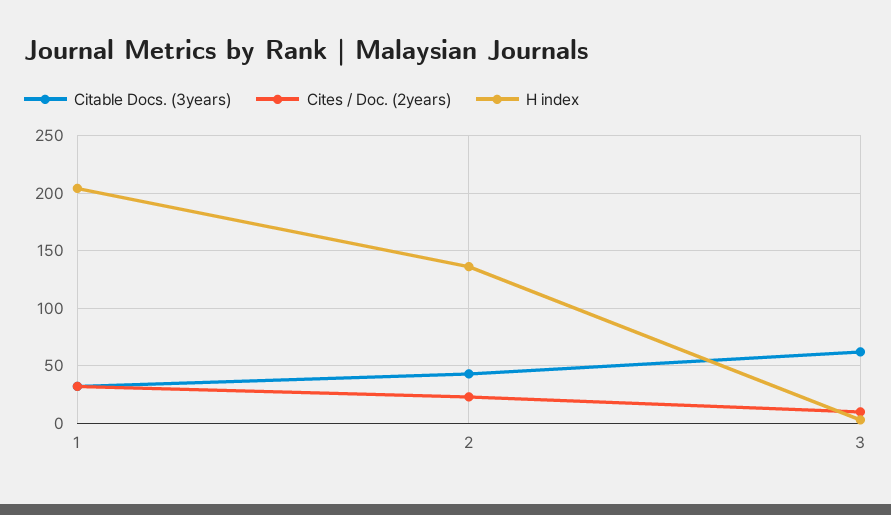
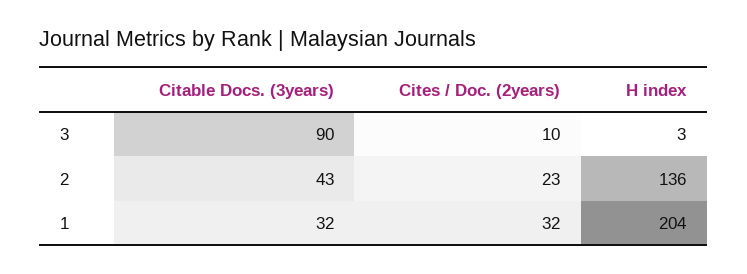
Citable Docs. (3years), 3: 60 -> 90

